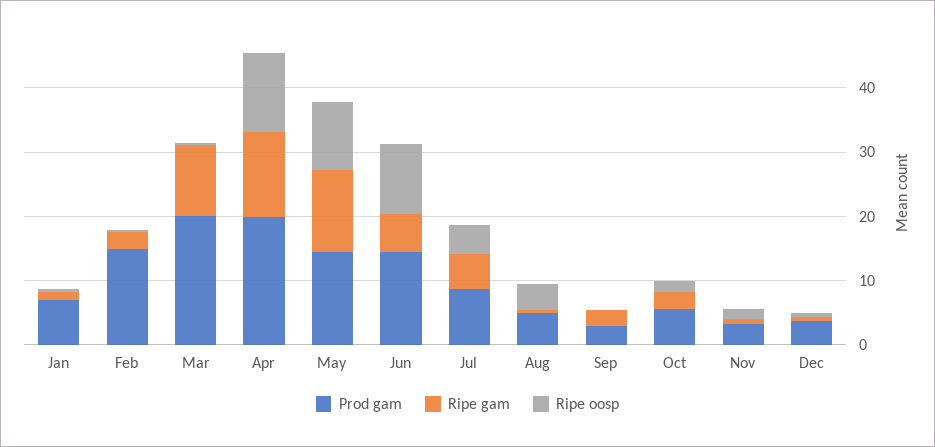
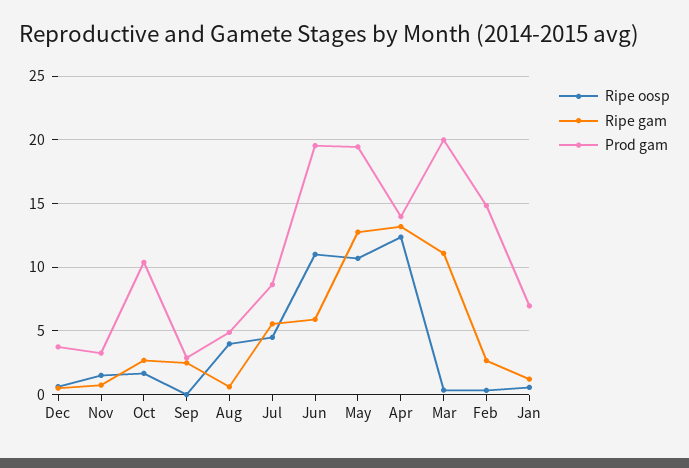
Prod gam, Apr: 20 -> 14
Prod gam, May: 14 -> 19.5
Prod gam, Jun: 14 -> 19.5
Prod gam, Oct: 6 -> 10.5

